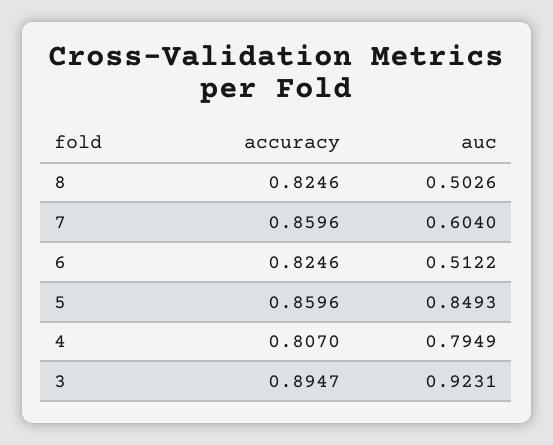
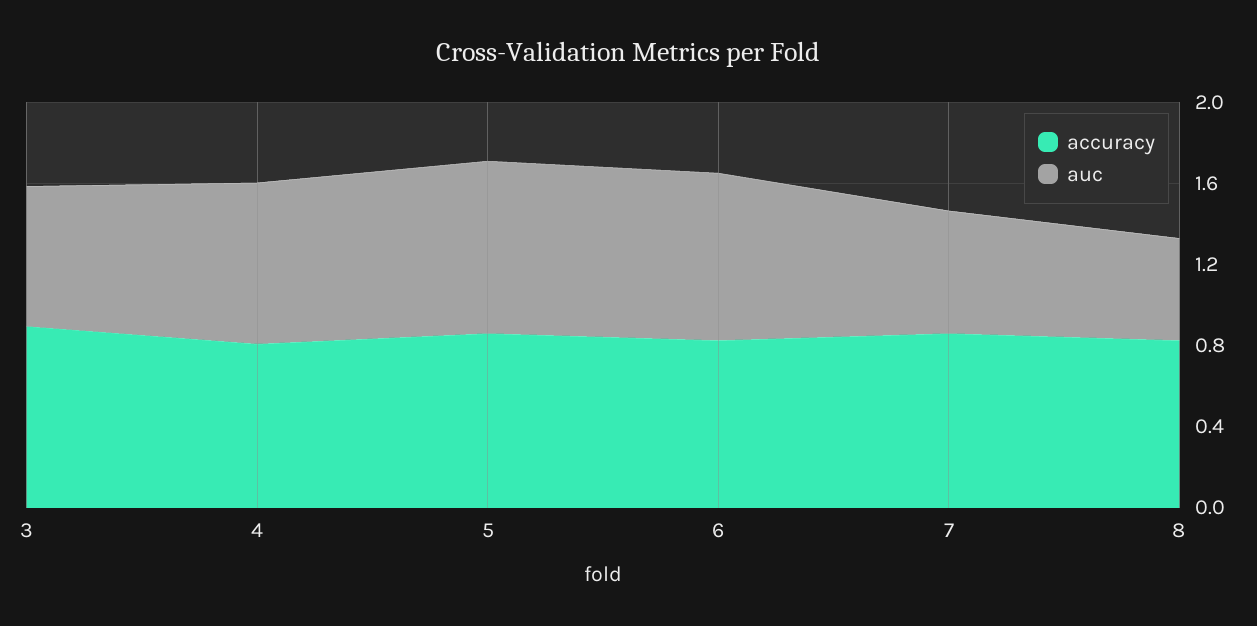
auc, 6: 0.5122 -> 0.8
auc, 3: 0.9231 -> 0.7

